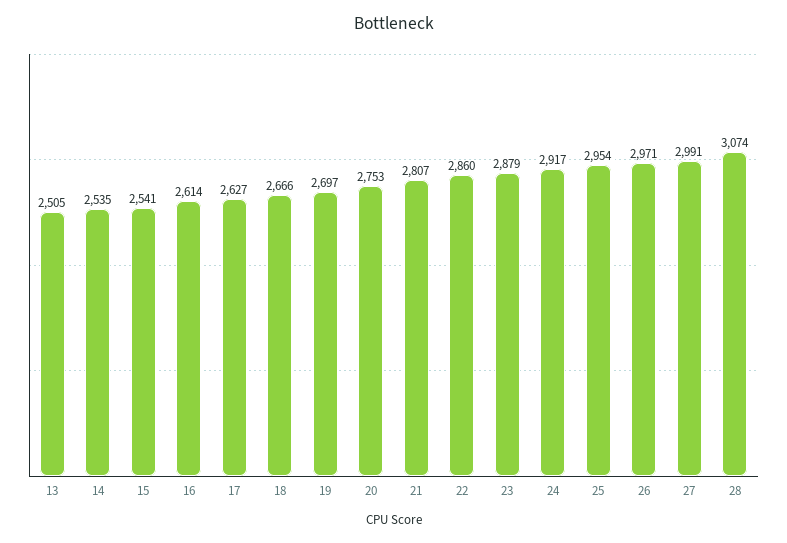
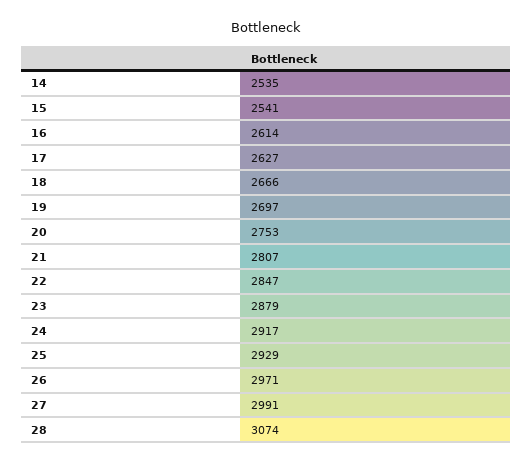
13: 2505 -> none
22: 2860 -> 2847
25: 2954 -> 2929

